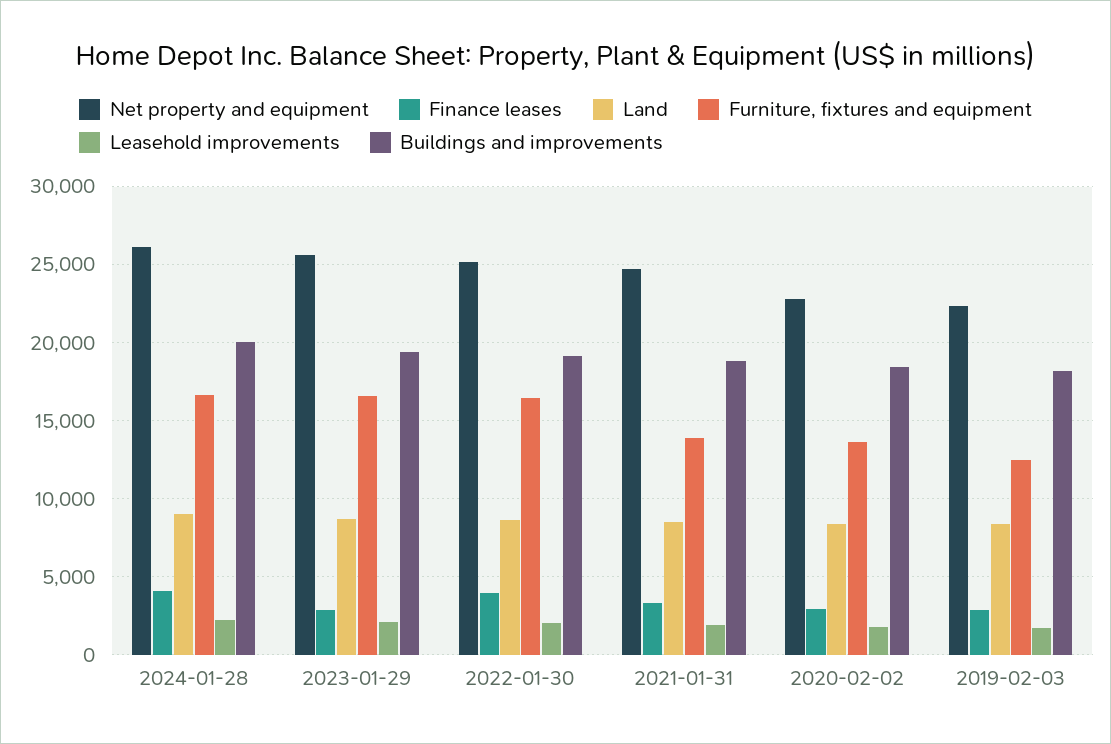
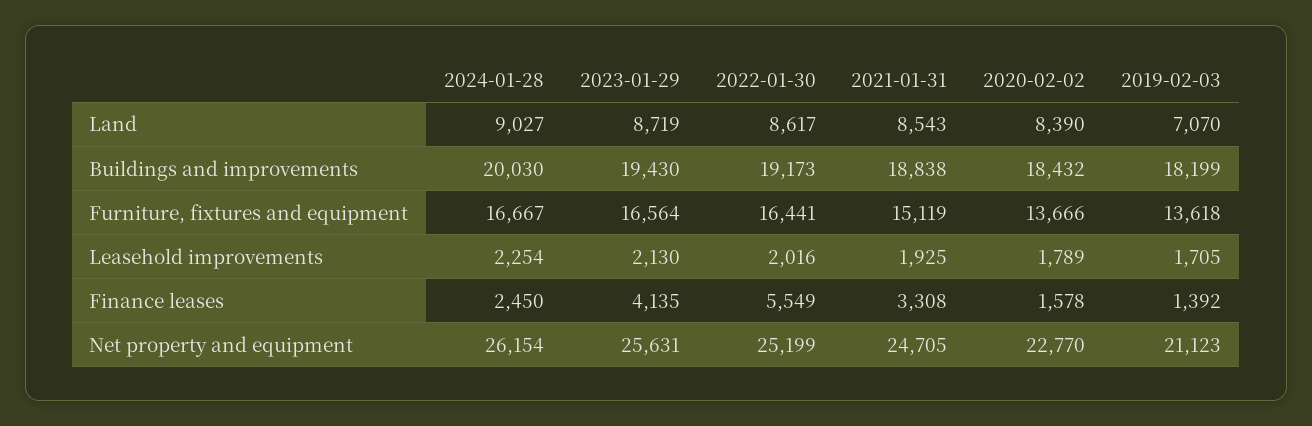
Finance leases, 2024-01-28: 4000 -> 2450
Finance leases, 2023-01-29: 3000 -> 4135
Finance leases, 2022-01-30: 4000 -> 5549
Furniture, fixtures and equipment, 2021-01-31: 14000 -> 15119
Finance leases, 2020-02-02: 3000 -> 1578
Net property and equipment, 2019-02-03: 22500 -> 21123
Finance leases, 2019-02-03: 3000 -> 1392
Land, 2019-02-03: 8500 -> 7070
Furniture, fixtures and equipment, 2019-02-03: 12500 -> 13618

